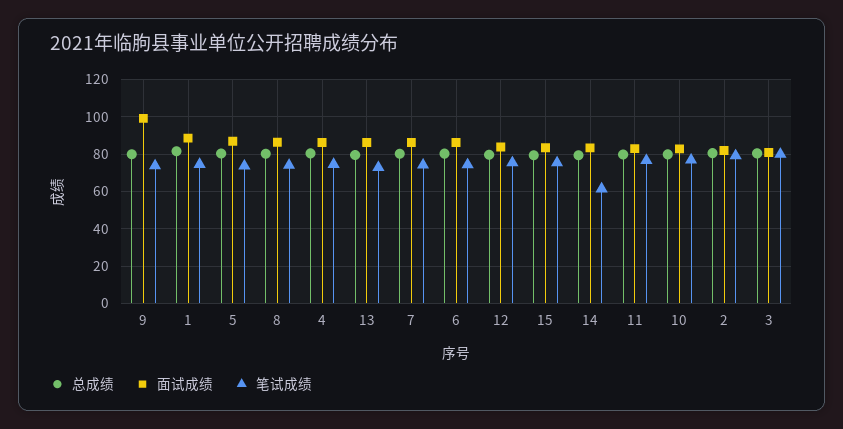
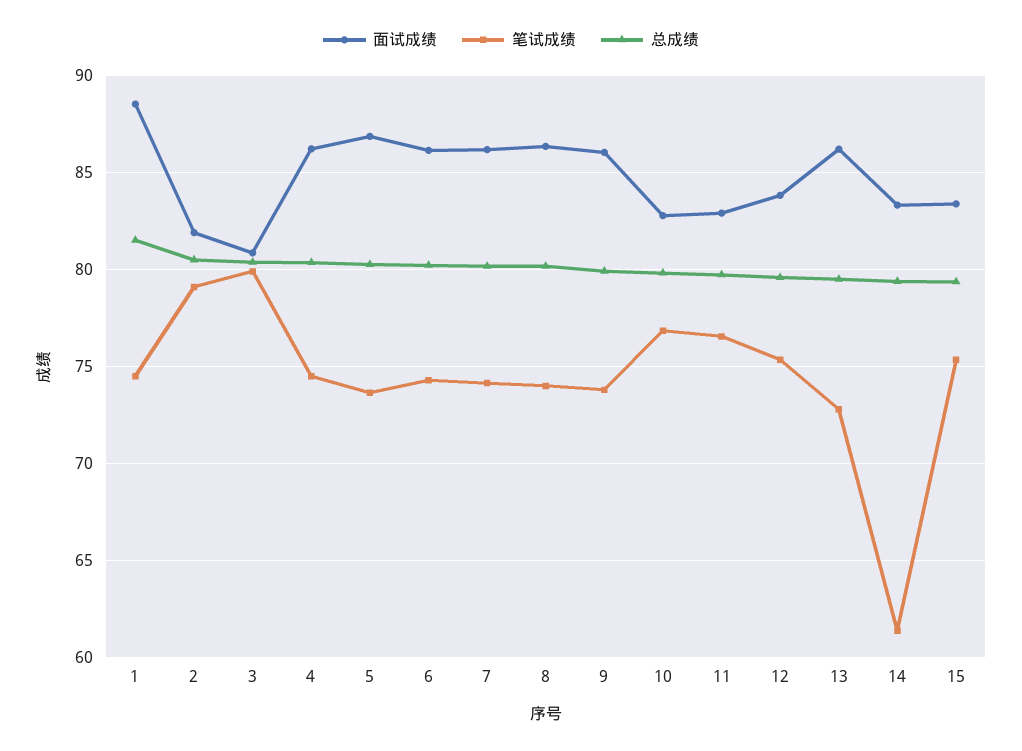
面试成绩, 9: 100 -> 86

